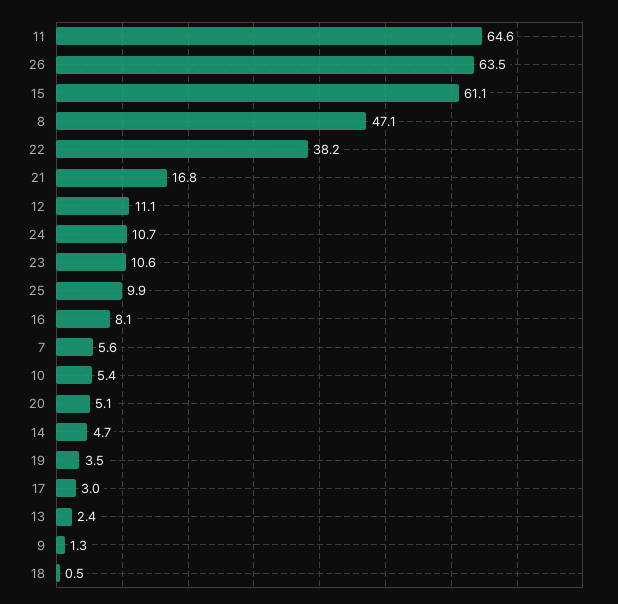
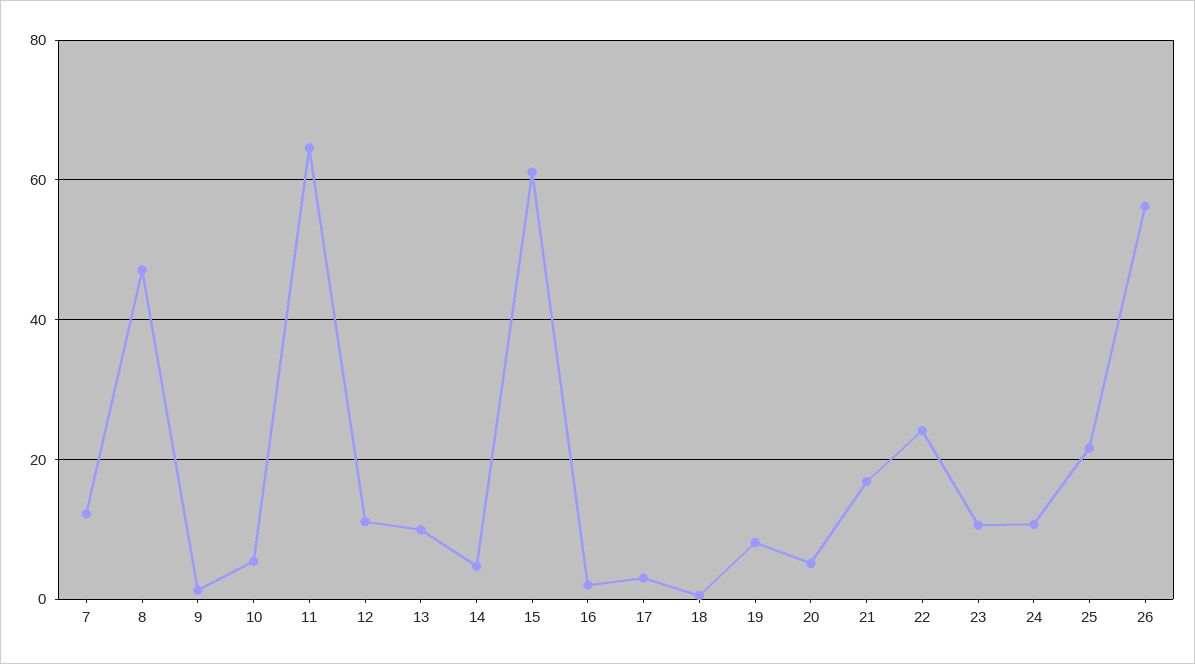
26: 63.5 -> 56
22: 38.2 -> 24
25: 9.9 -> 22
16: 8.1 -> 2
7: 5.6 -> 12
19: 3.5 -> 8
13: 2.4 -> 10

